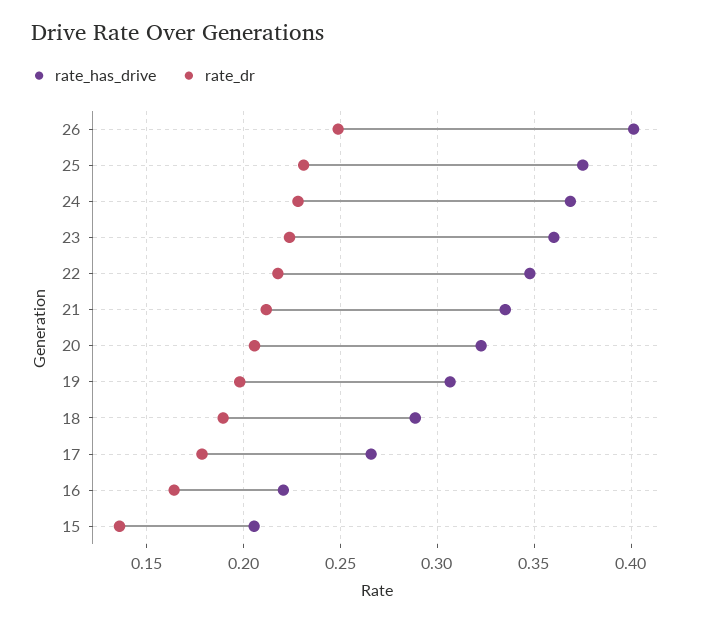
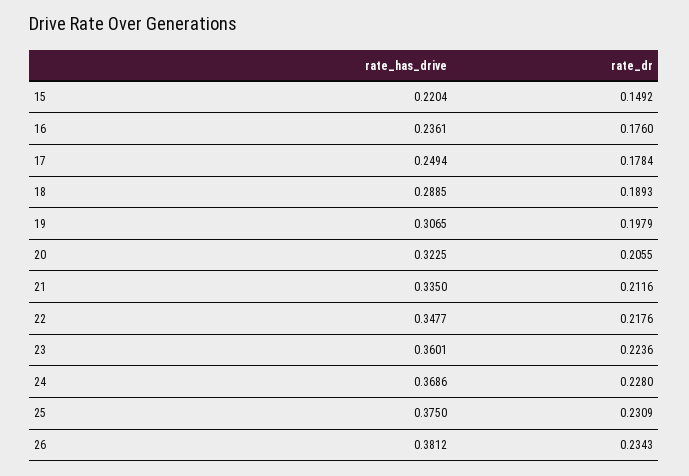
rate_has_drive, 26: 0.4 -> 0.3812
rate_dr, 26: 0.25 -> 0.2343
rate_has_drive, 17: 0.265 -> 0.2494
rate_has_drive, 16: 0.22 -> 0.2361
rate_dr, 16: 0.165 -> 0.176
rate_has_drive, 15: 0.205 -> 0.2204
rate_dr, 15: 0.135 -> 0.1492

